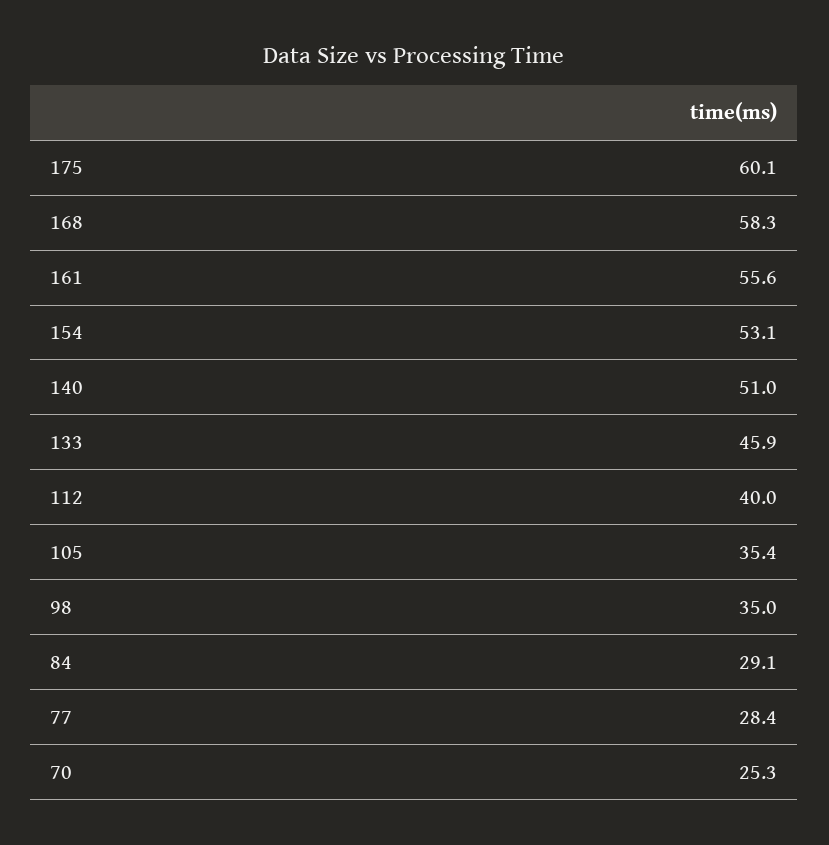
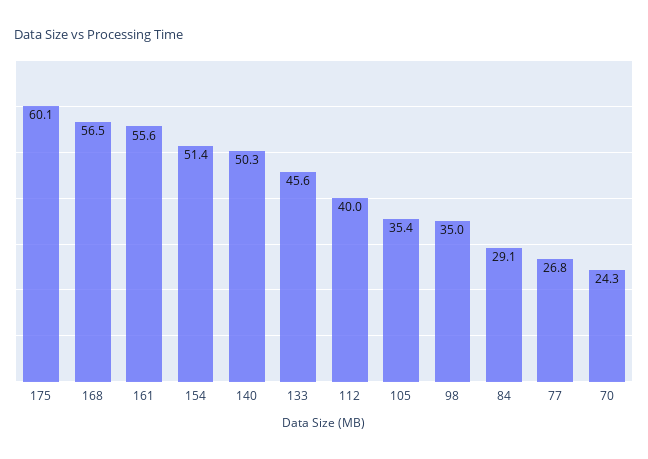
168: 58.3 -> 56.5
154: 53.1 -> 51.4
140: 51 -> 50.3
133: 45.9 -> 45.6
77: 28.4 -> 26.8
70: 25.3 -> 24.3

